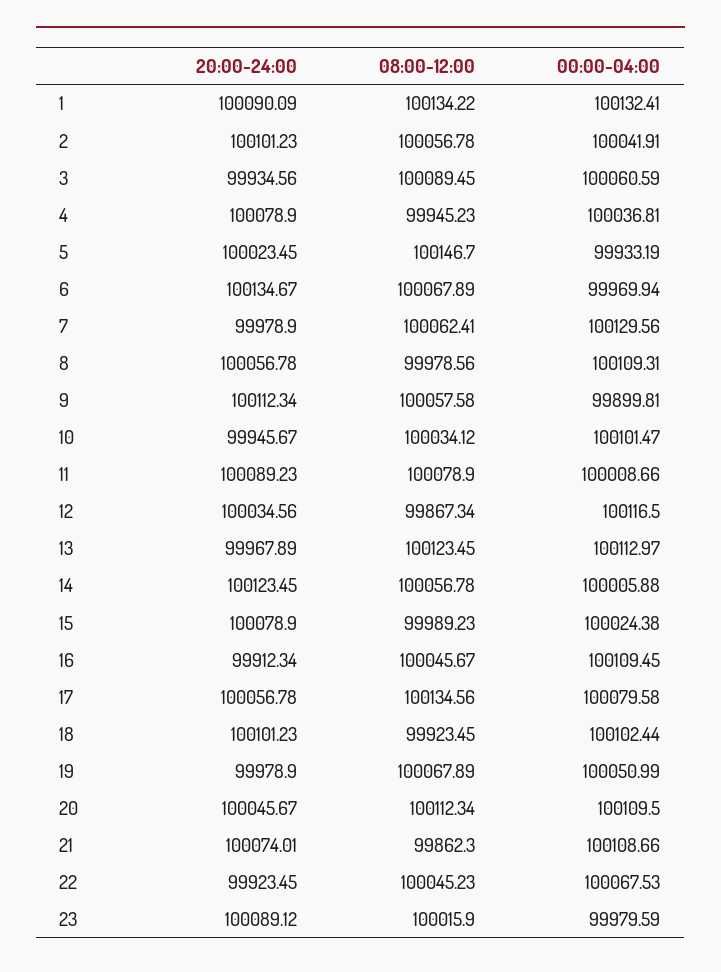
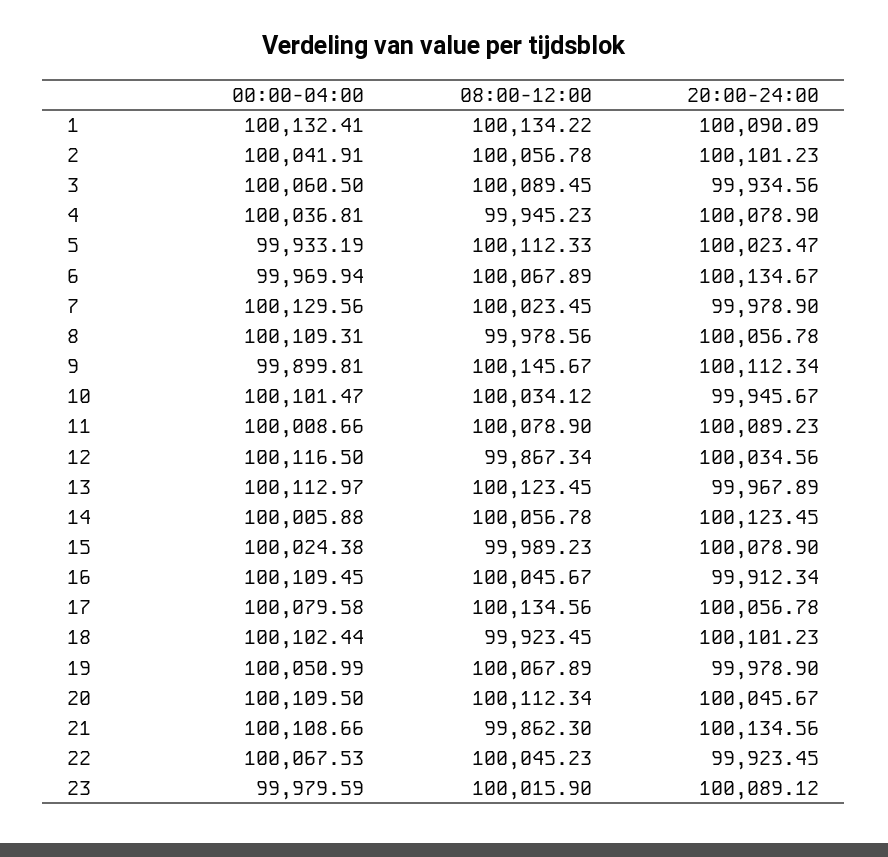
00:00-04:00, 3: 100060.59 -> 100060.5
20:00-24:00, 5: 100023.45 -> 100023.47
08:00-12:00, 5: 100146.7 -> 100112.33
08:00-12:00, 7: 100062.41 -> 100023.45
08:00-12:00, 9: 100057.58 -> 100145.67
20:00-24:00, 21: 100074.01 -> 100134.56

